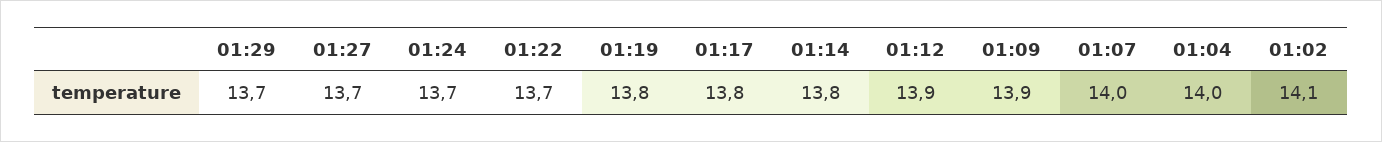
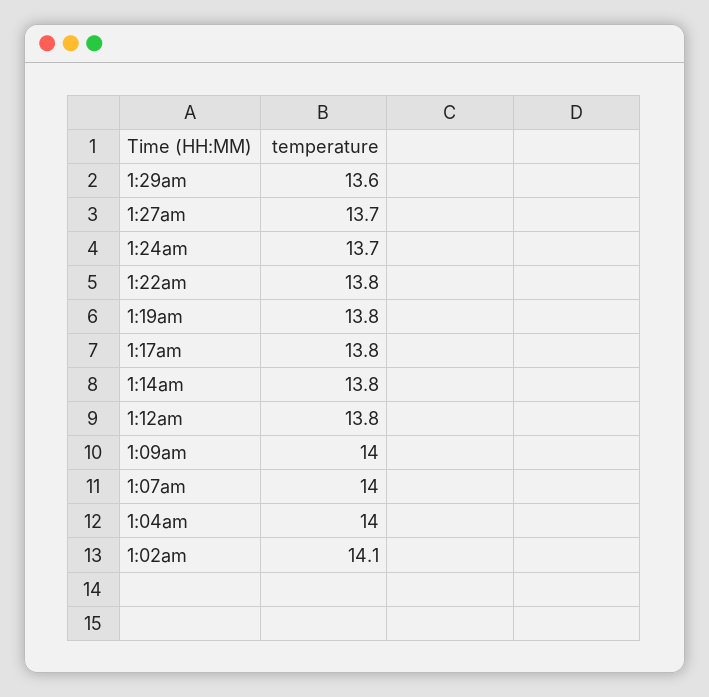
01:29: 13.7 -> 13.6
01:22: 13.7 -> 13.8
01:12: 13.9 -> 13.8
01:09: 13.9 -> 14

